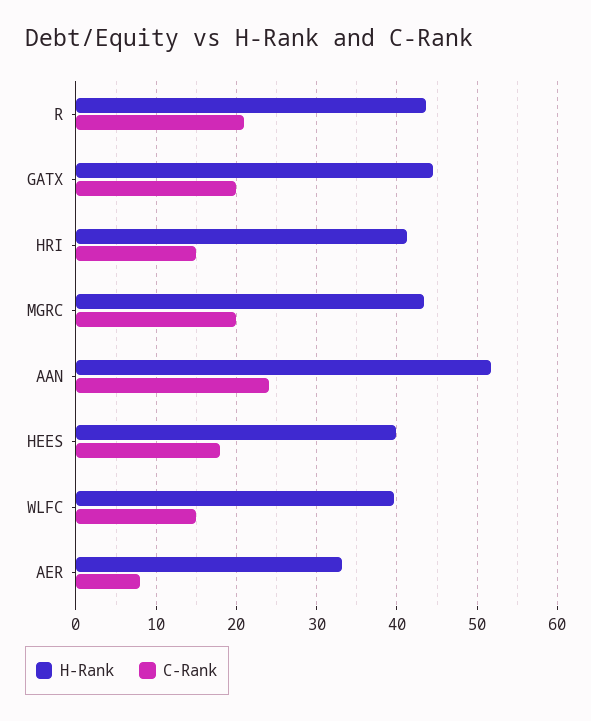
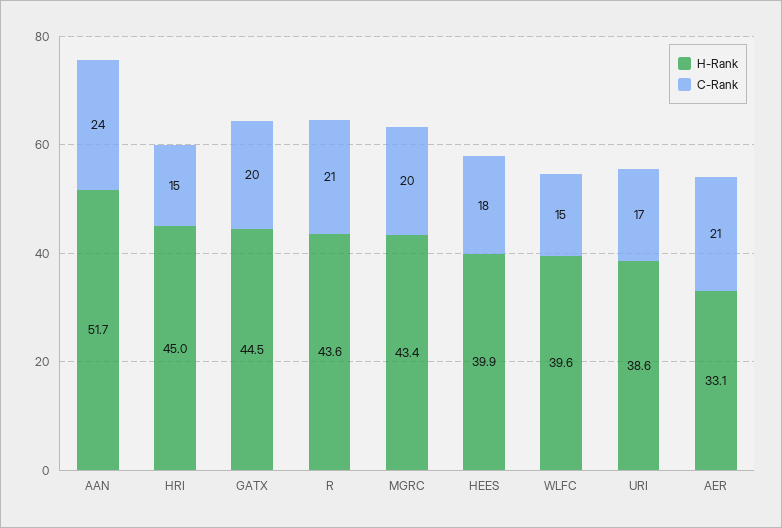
H-Rank, HRI: 41 -> 45
C-Rank, AER: 8 -> 21
H-Rank, URI: none -> 38.6
C-Rank, URI: none -> 17

